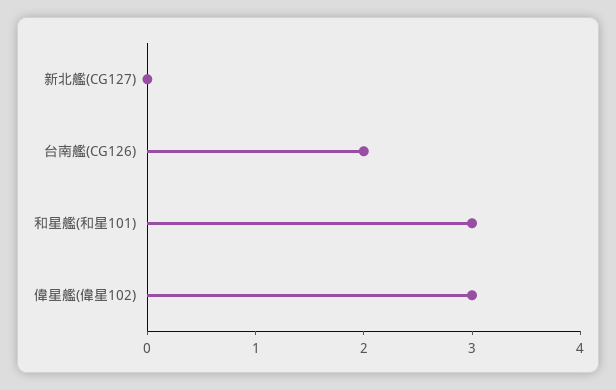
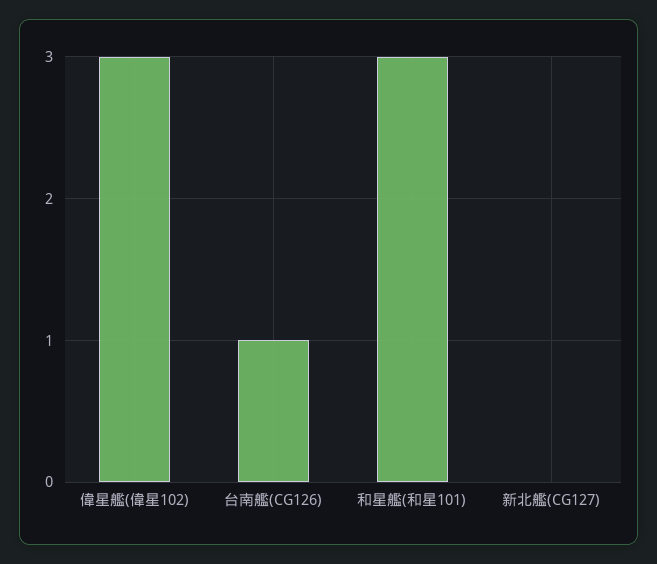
台南艦(CG126): 2 -> 1

